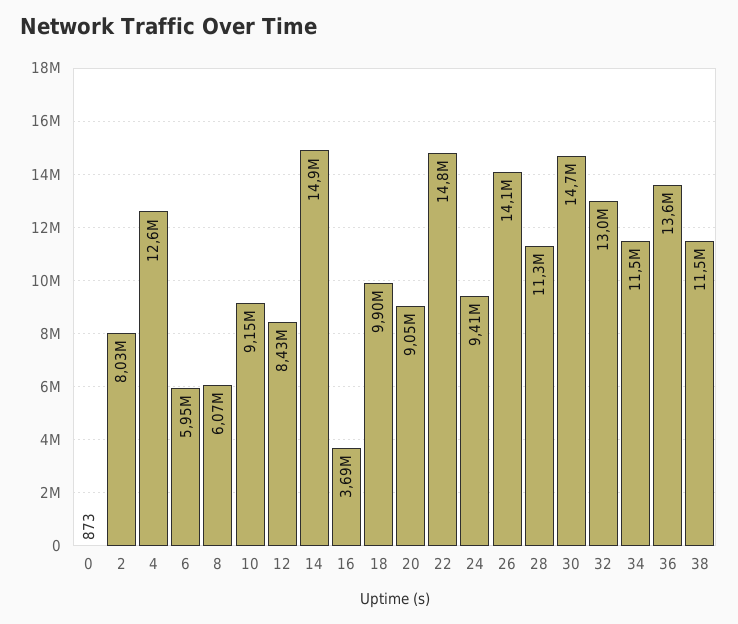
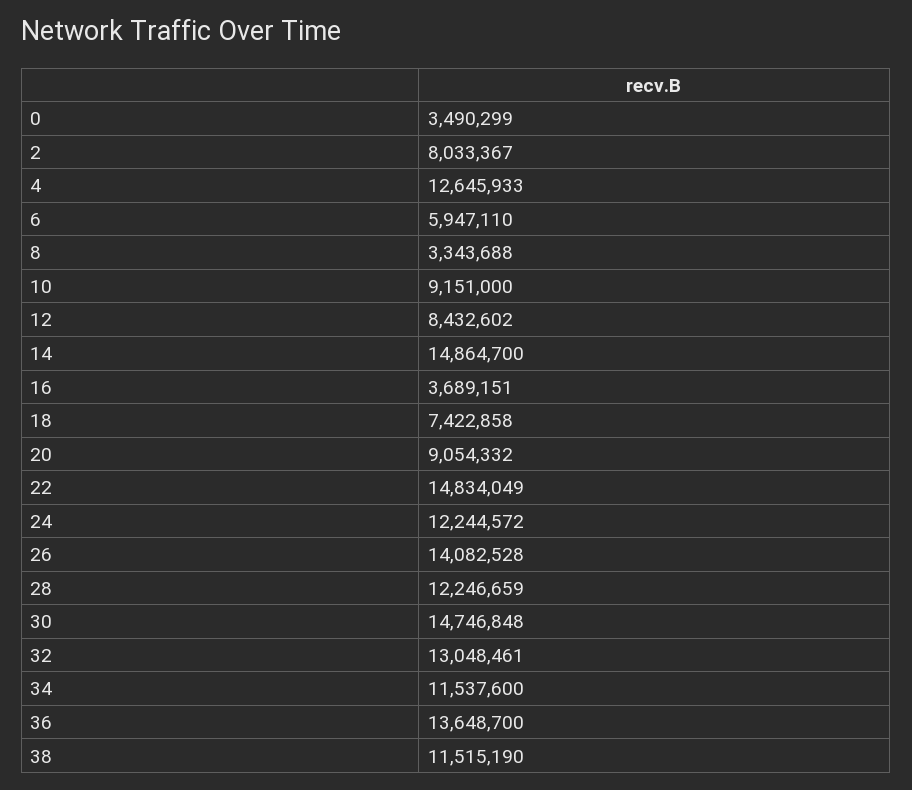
0: 873 -> 3490299
8: 6070000 -> 3343688
18: 9900000 -> 7422858
24: 9410000 -> 12244572
28: 11300000 -> 12246659

